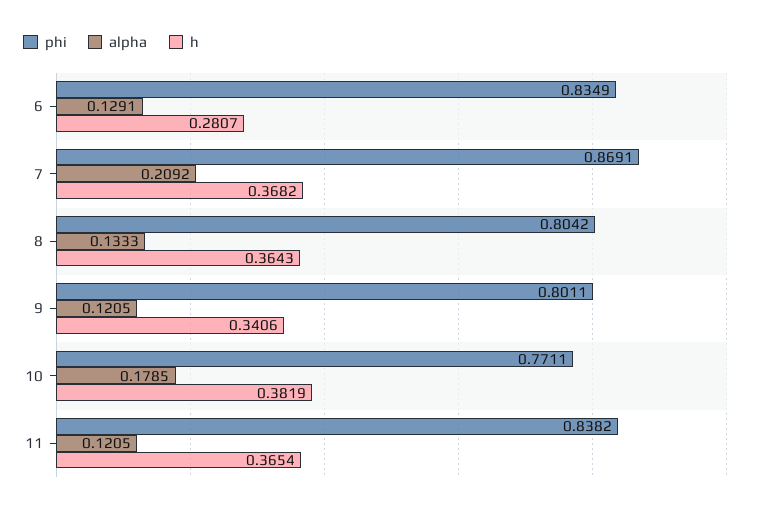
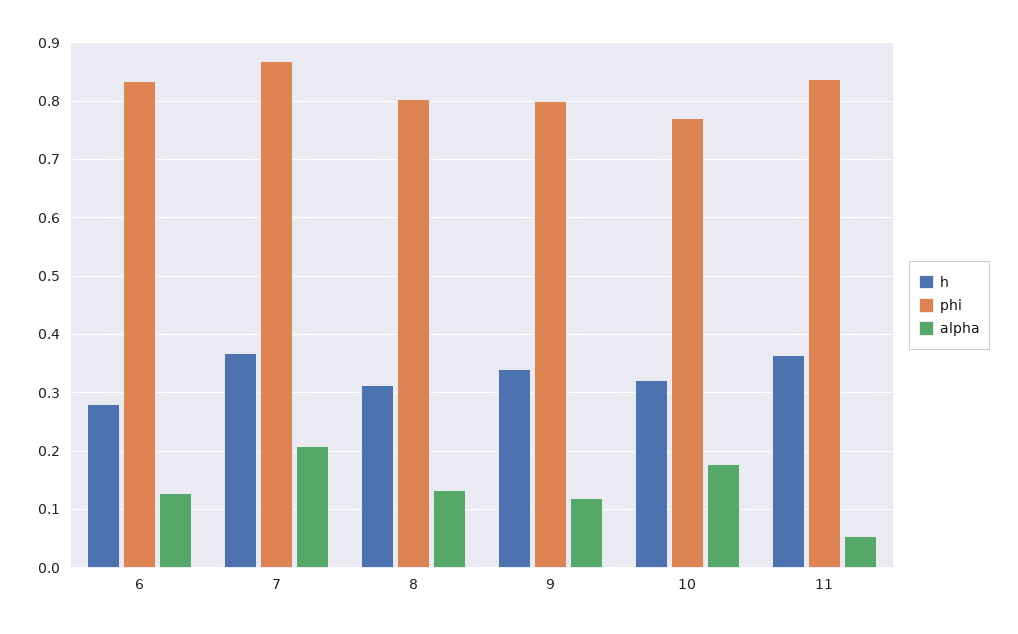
h, 8: 0.3643 -> 0.32
h, 10: 0.3819 -> 0.32
alpha, 11: 0.1205 -> 0.06

